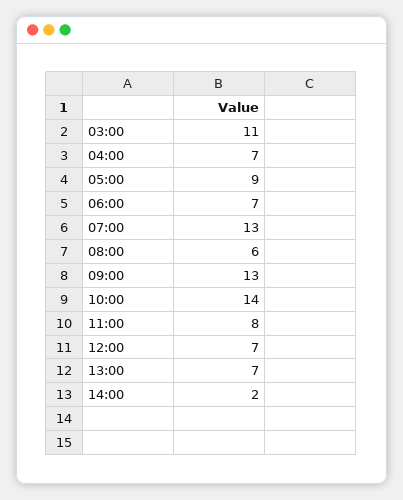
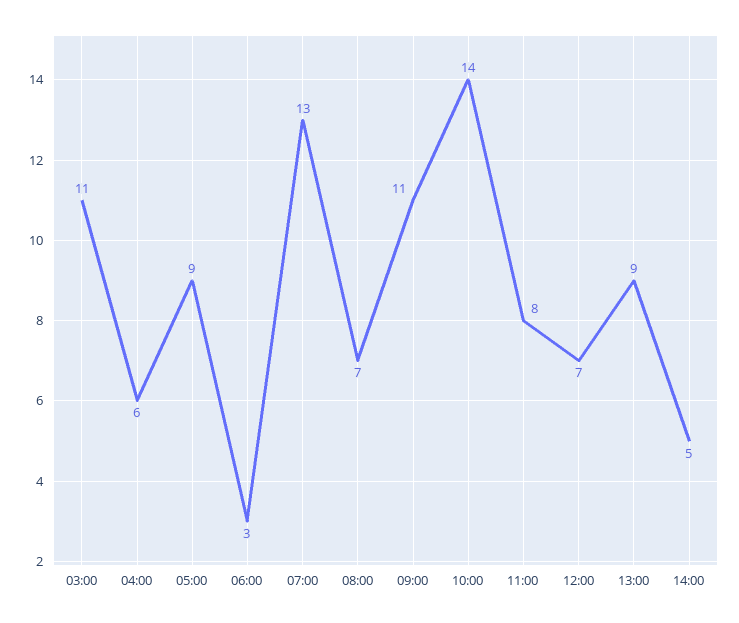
04:00: 7 -> 6
06:00: 7 -> 3
08:00: 6 -> 7
09:00: 13 -> 11
13:00: 7 -> 9
14:00: 2 -> 5

